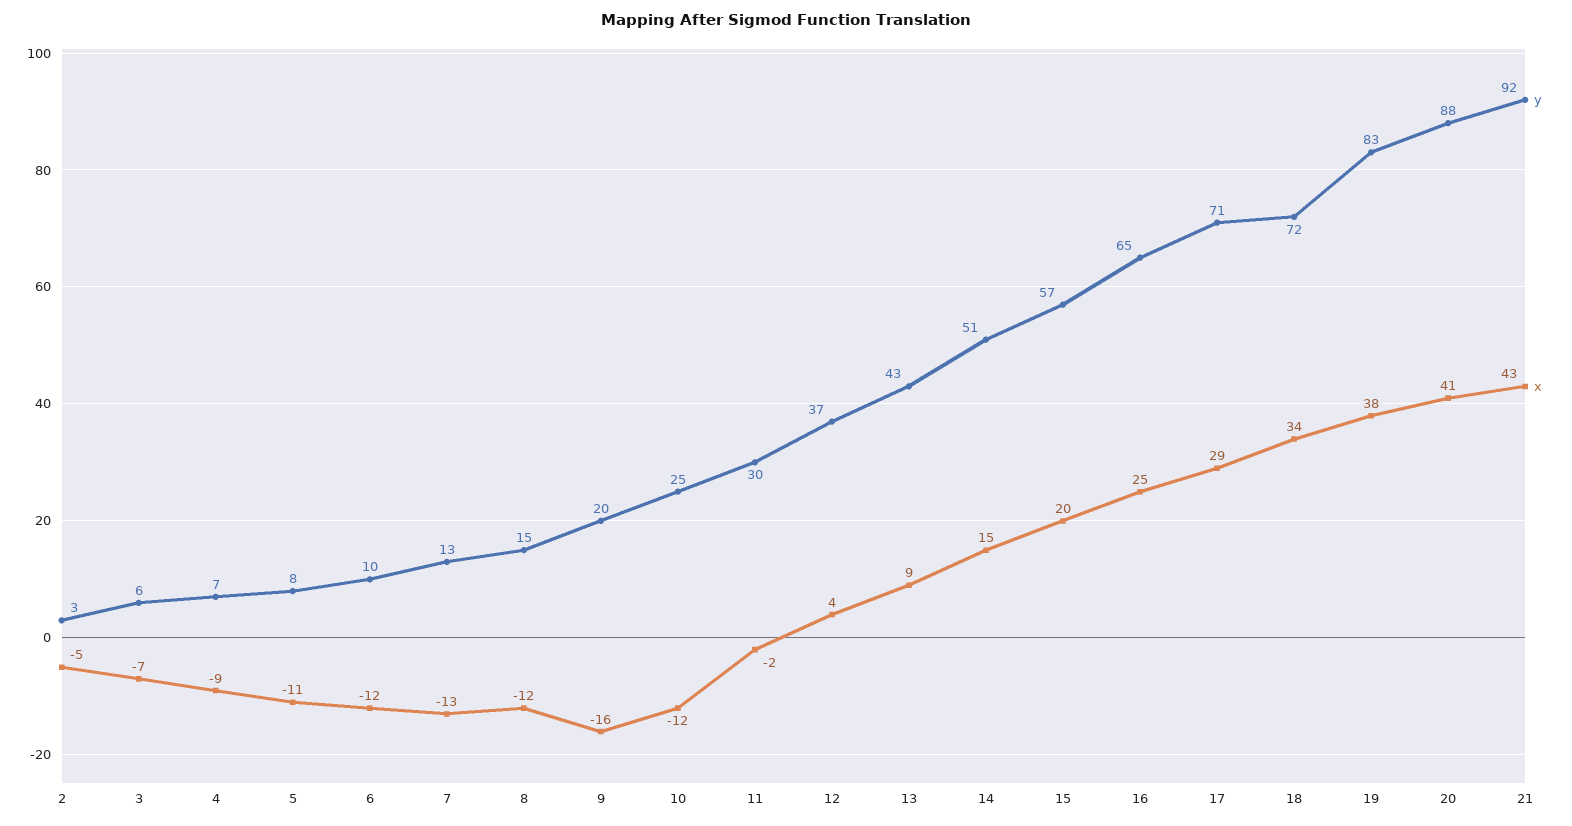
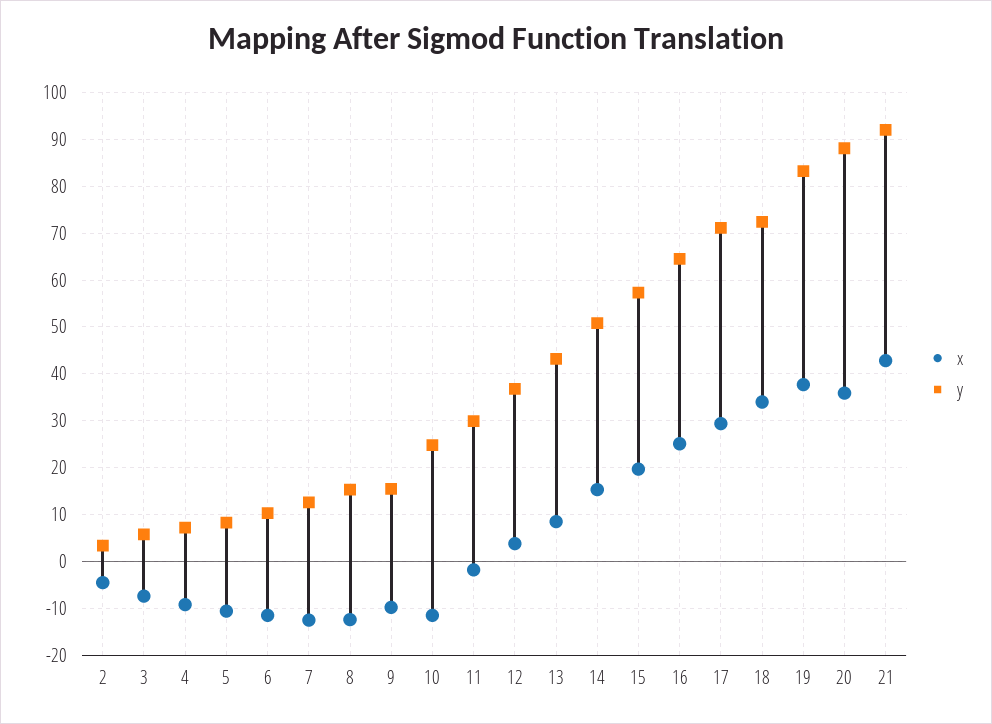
y, 9: 20 -> 16
x, 9: -16 -> -10
x, 20: 41 -> 36

